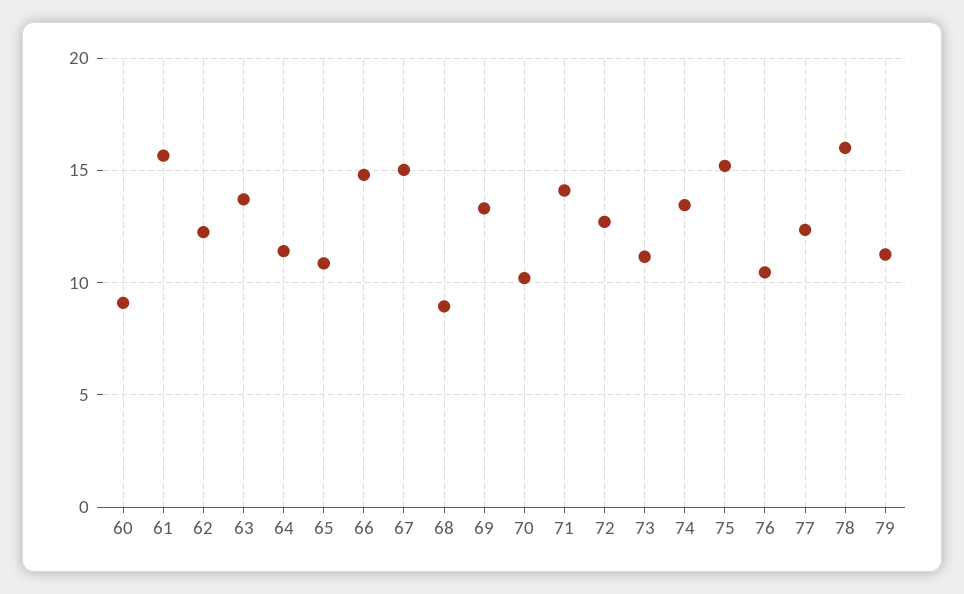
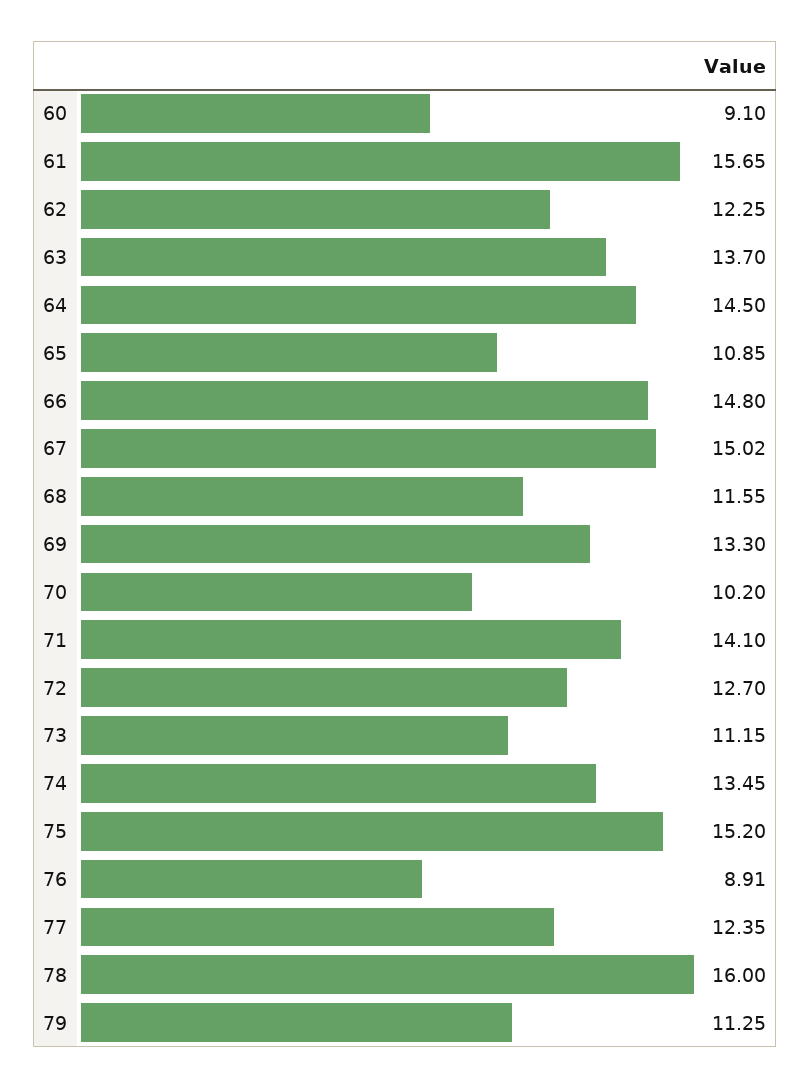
64: 11.5 -> 14.5
68: 9 -> 11.55
76: 10.5 -> 8.91

